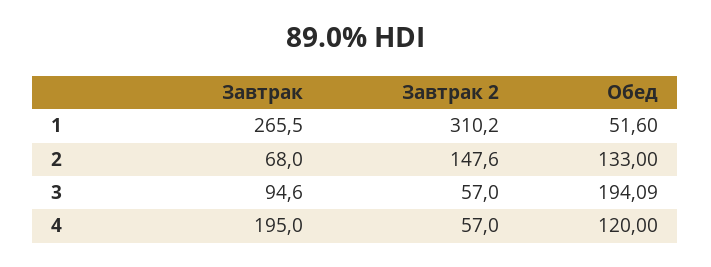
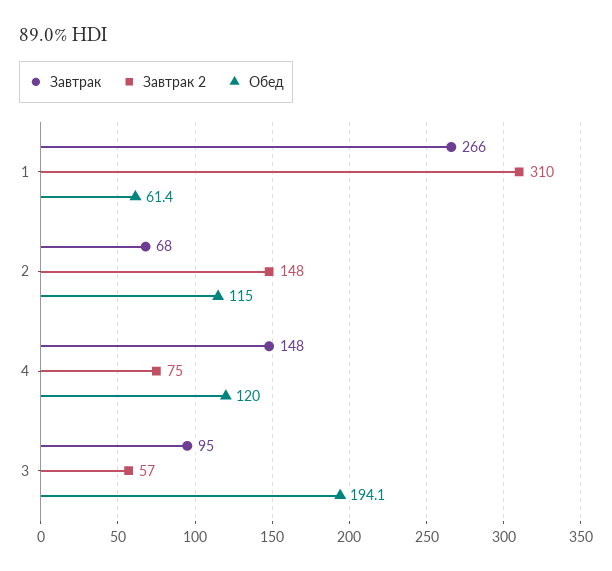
Обед, 1: 51.6 -> 61.4
Обед, 2: 133 -> 115
Завтрак, 4: 195 -> 148
Завтрак 2, 4: 57 -> 75

